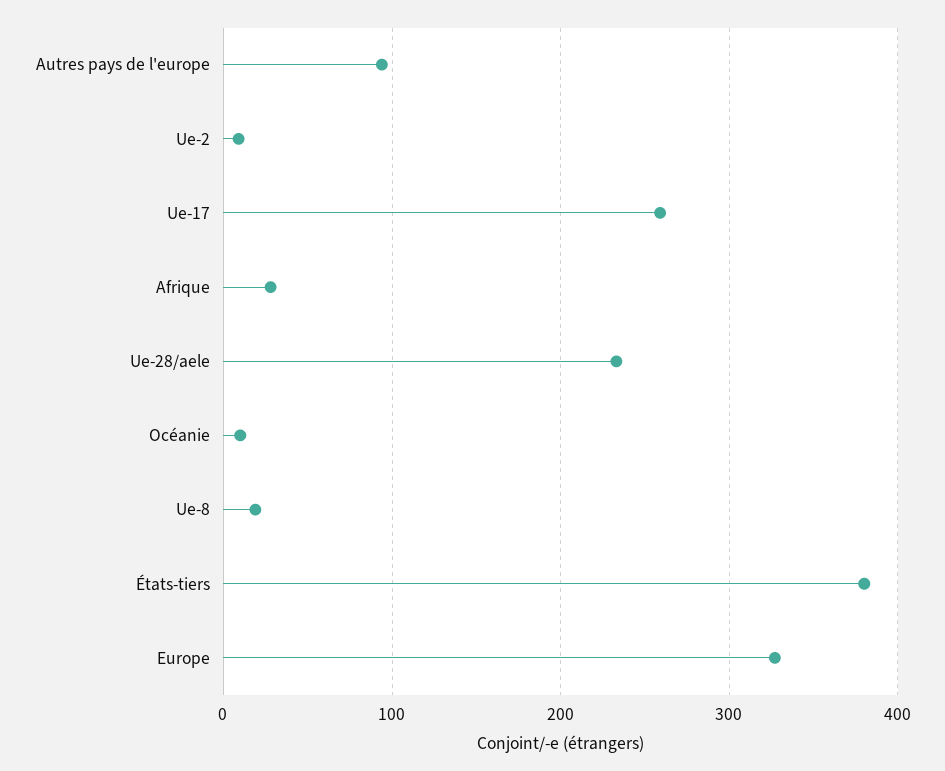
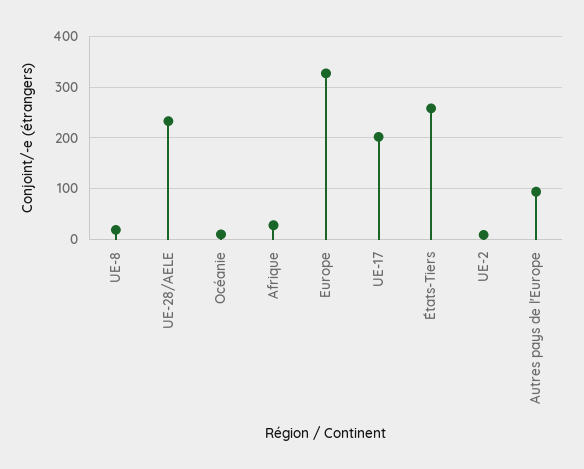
Ue-17: 260 -> 200
États-tiers: 380 -> 260

